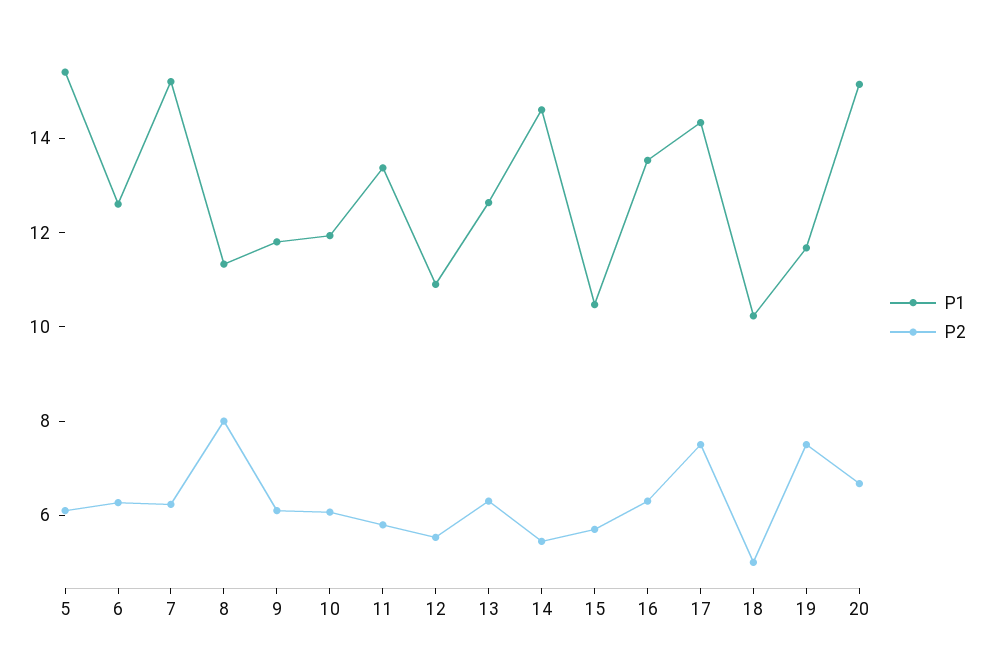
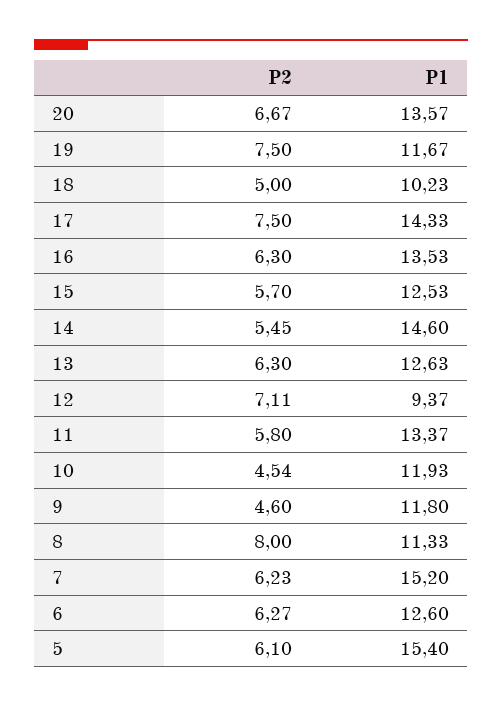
P2, 9: 6 -> 4.6
P2, 10: 6 -> 4.54
P1, 12: 11 -> 9.37
P2, 12: 5.5 -> 7.11
P1, 15: 10.5 -> 12.53
P1, 20: 15 -> 13.57

